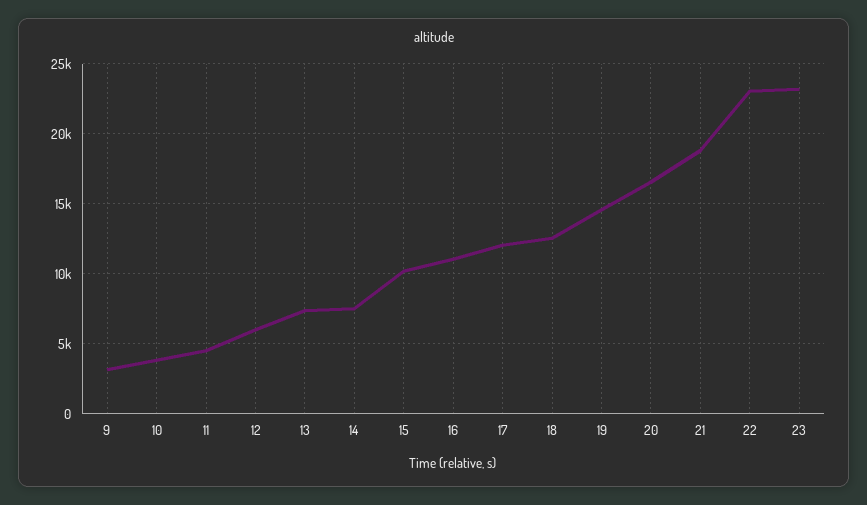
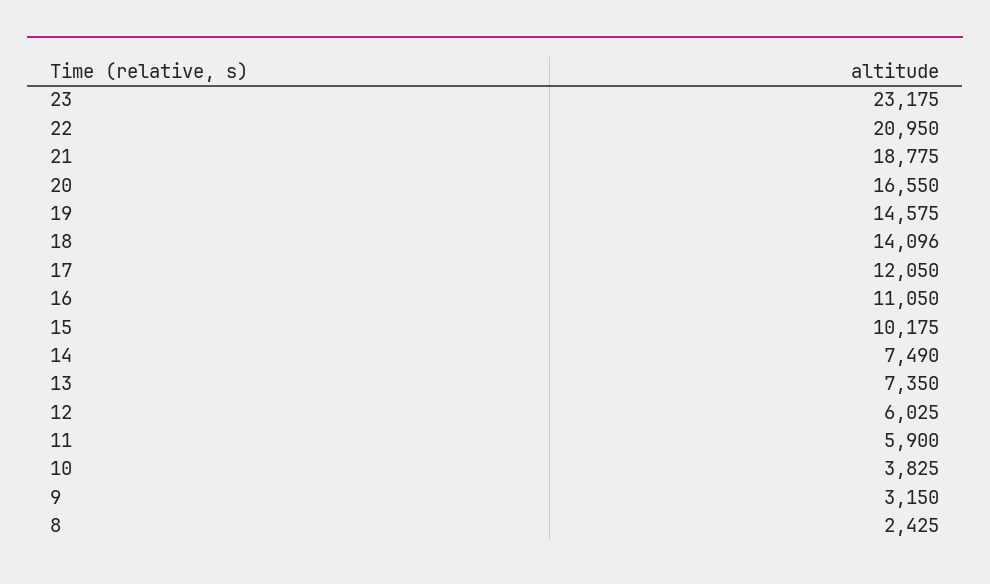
11: 4500 -> 5900
18: 12500 -> 14096
22: 23000 -> 20950
8: none -> 2425

